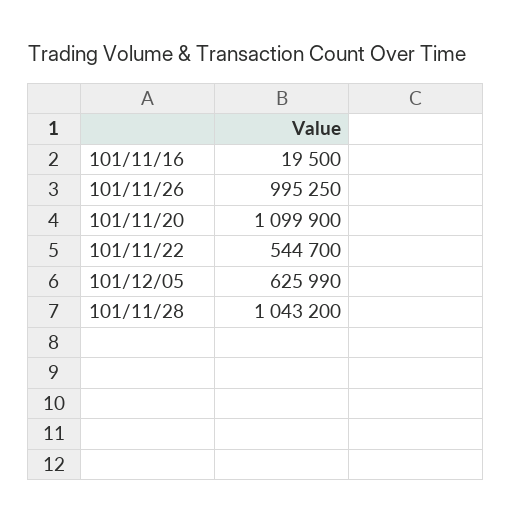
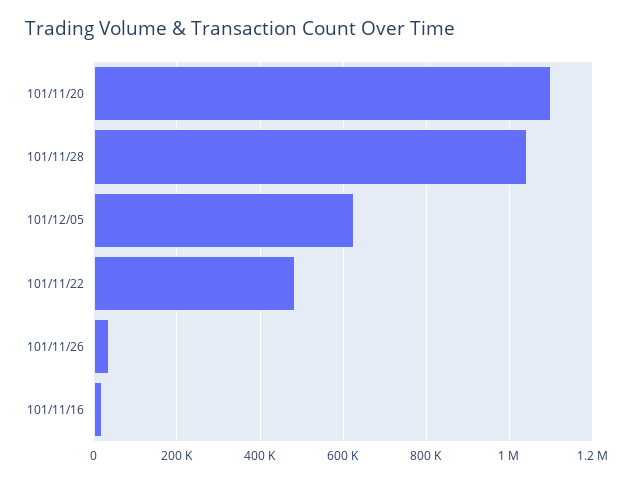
101/11/26: 995250 -> 40000
101/11/22: 544700 -> 480000

